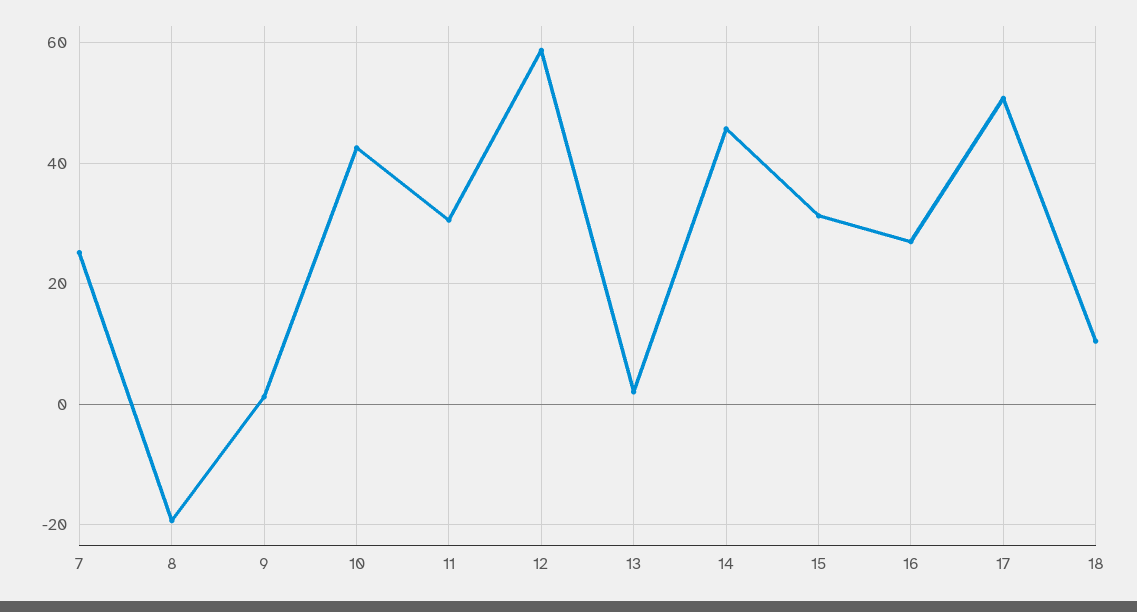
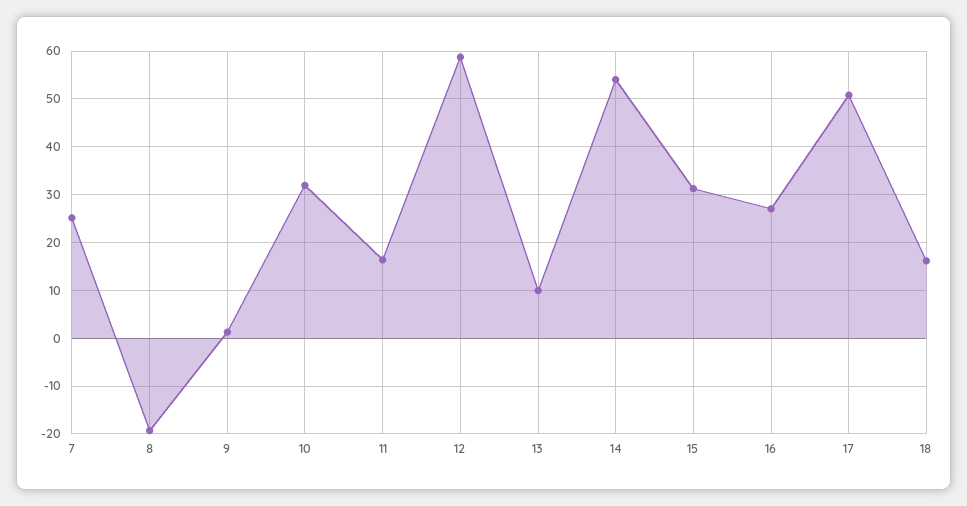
10: 42 -> 32
11: 30 -> 16
13: 2 -> 10
14: 46 -> 54
18: 10 -> 16

